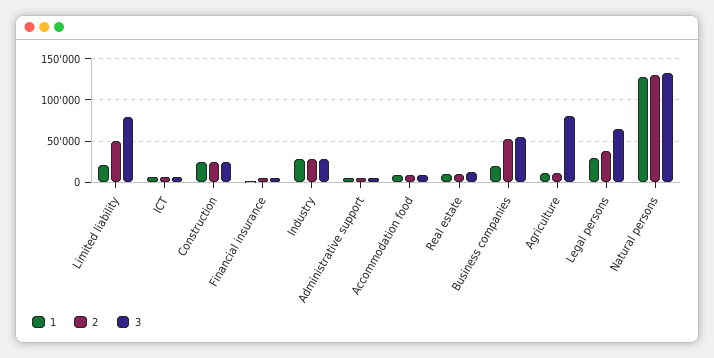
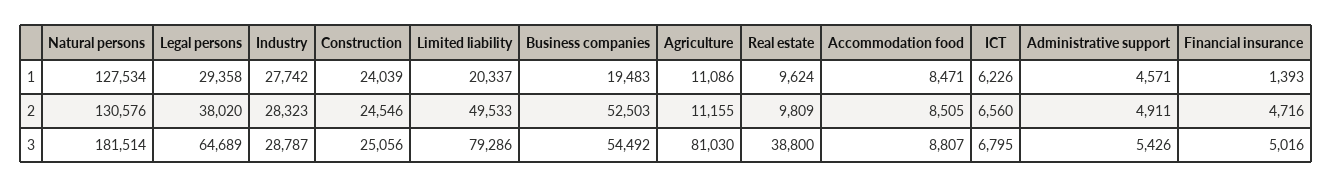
3, Real estate: 10000 -> 38800
3, Natural persons: 130000 -> 181514

